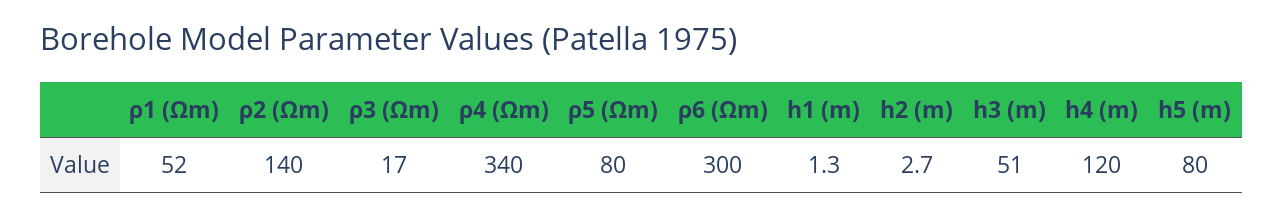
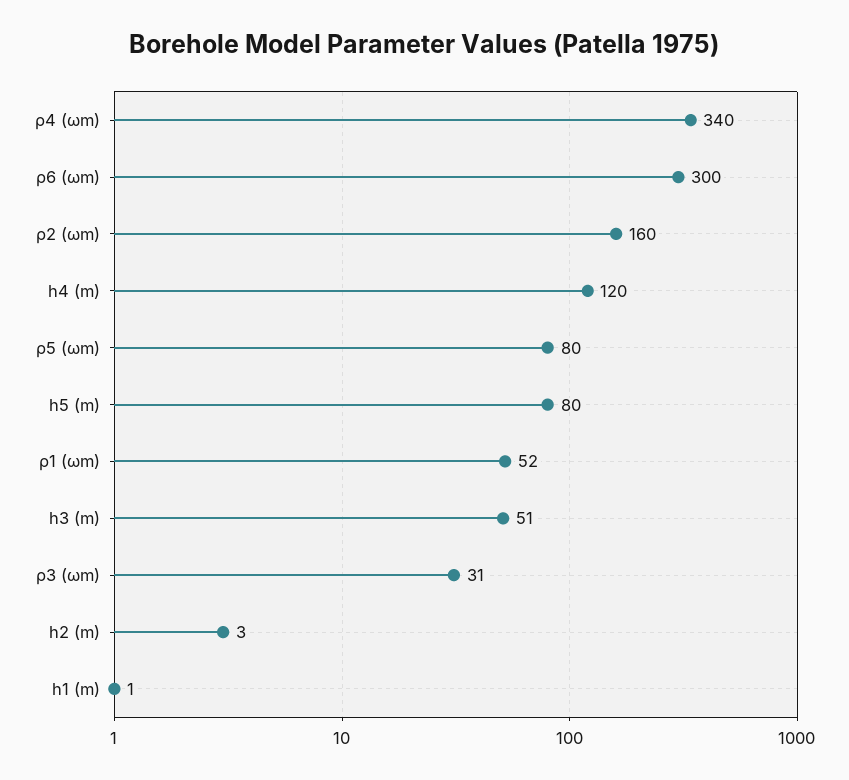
ρ2 (Ωm): 140 -> 160
ρ3 (Ωm): 17 -> 31

